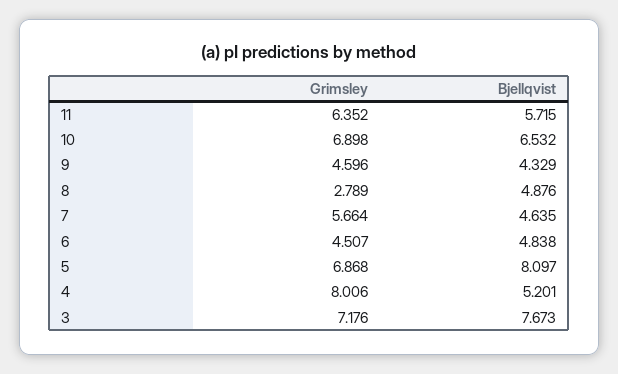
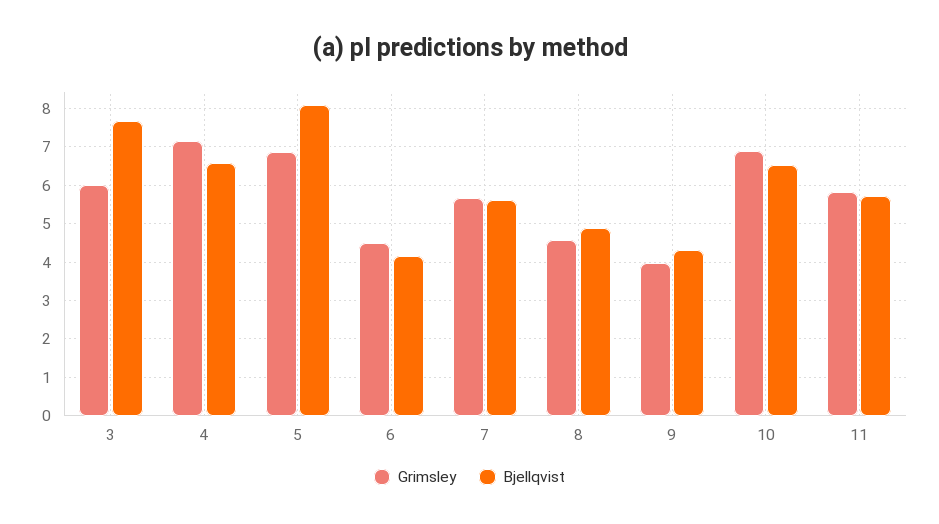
Grimsley, 11: 6.352 -> 5.8
Grimsley, 9: 4.596 -> 4
Grimsley, 8: 2.789 -> 4.6
Bjellqvist, 7: 4.635 -> 5.6
Bjellqvist, 6: 4.838 -> 4.2
Grimsley, 4: 8.006 -> 7.2
Bjellqvist, 4: 5.201 -> 6.6
Grimsley, 3: 7.176 -> 6

